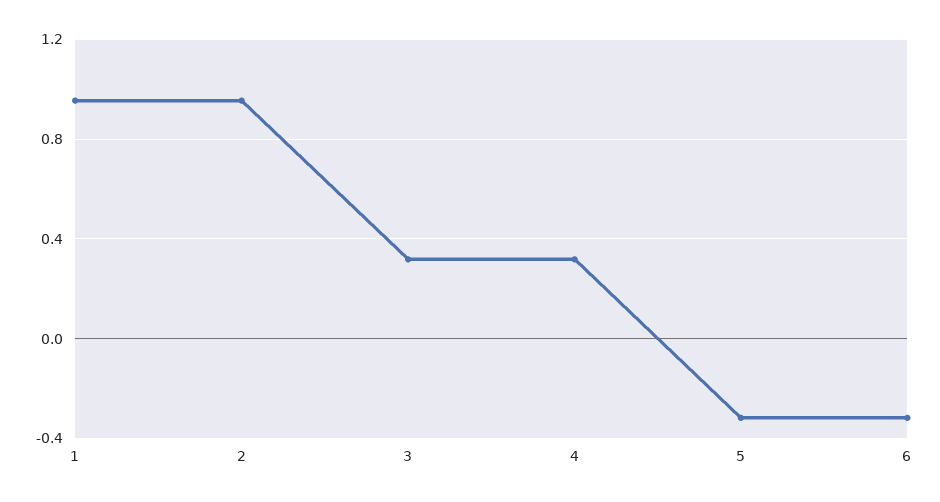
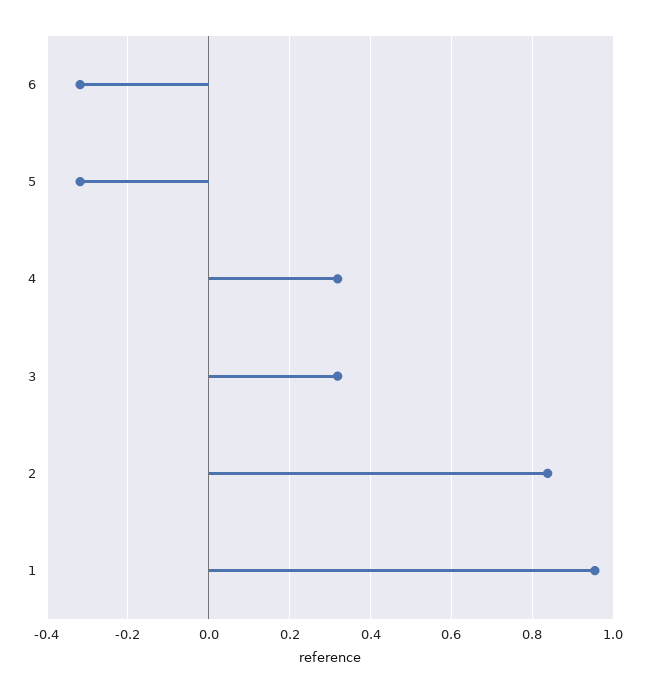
2: 0.95 -> 0.84

